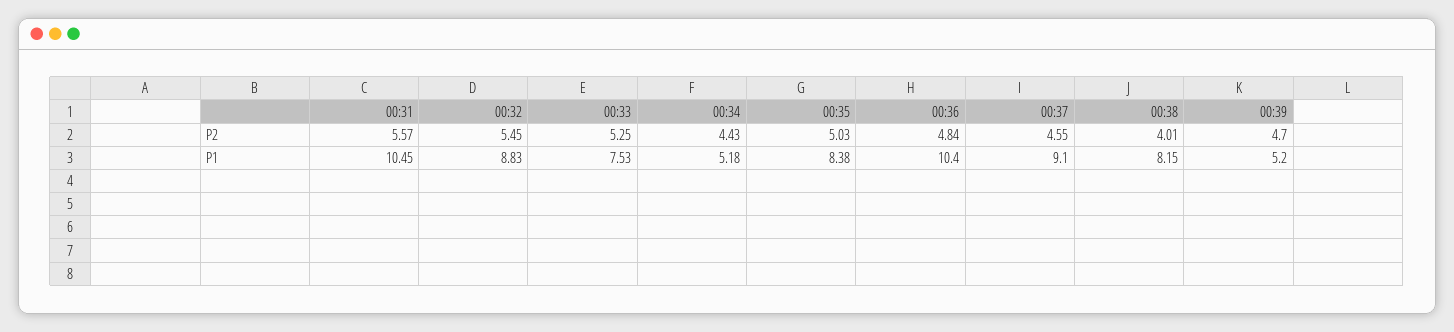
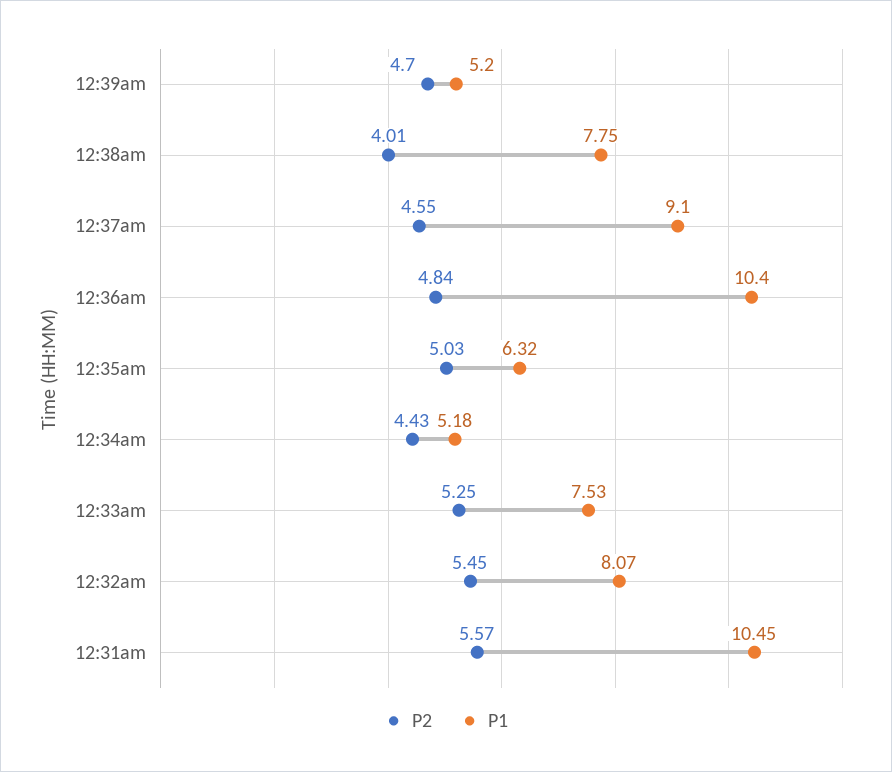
P1, 00:32: 8.83 -> 8.07
P1, 00:35: 8.38 -> 6.32
P1, 00:38: 8.15 -> 7.75

